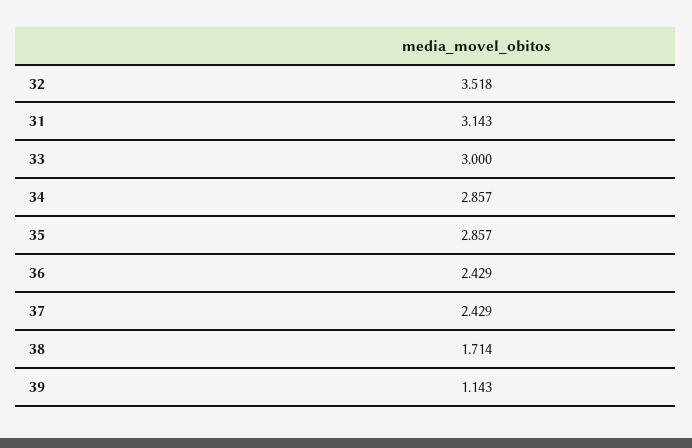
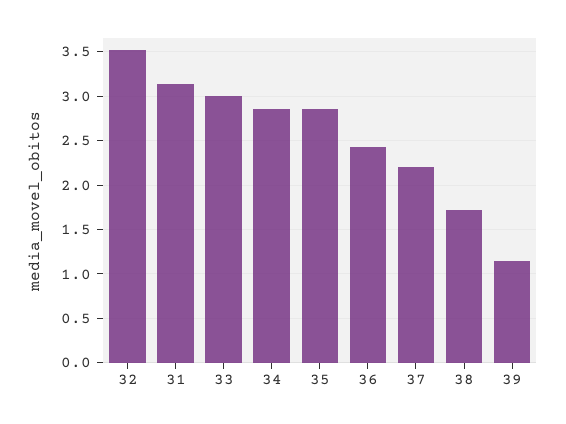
37: 2.429 -> 2.2

